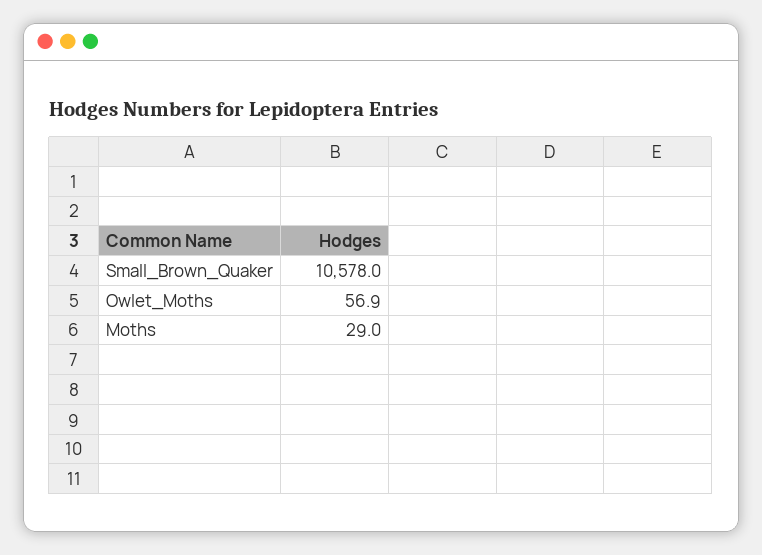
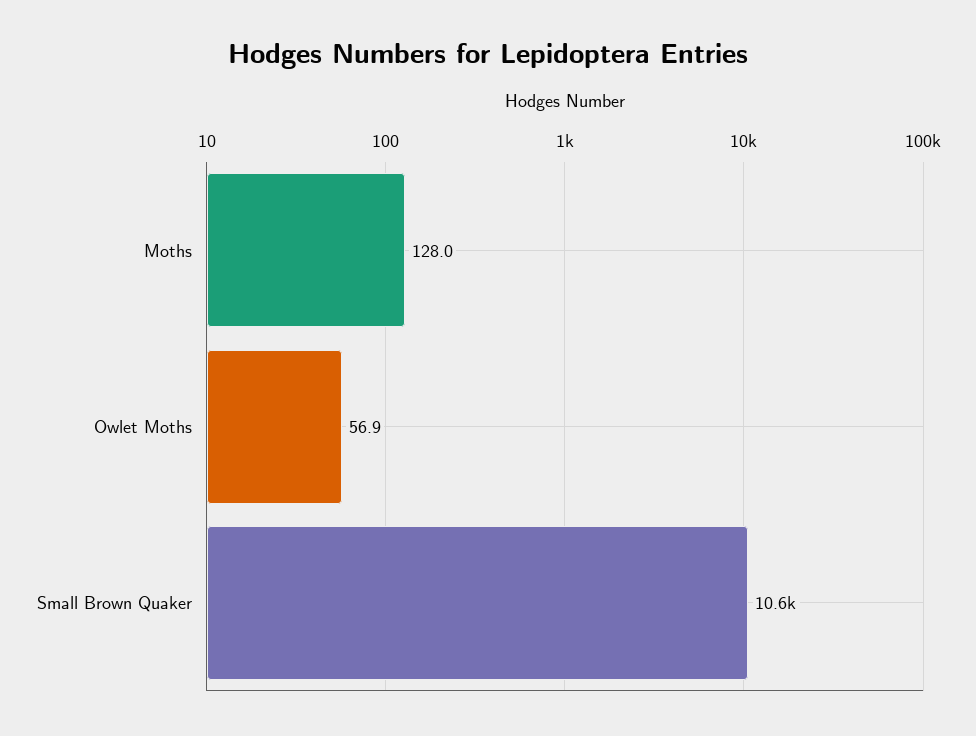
Moths: 29 -> 128

